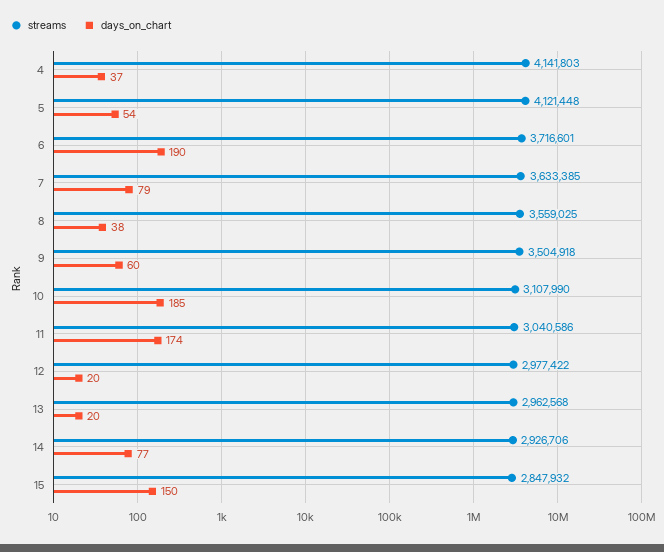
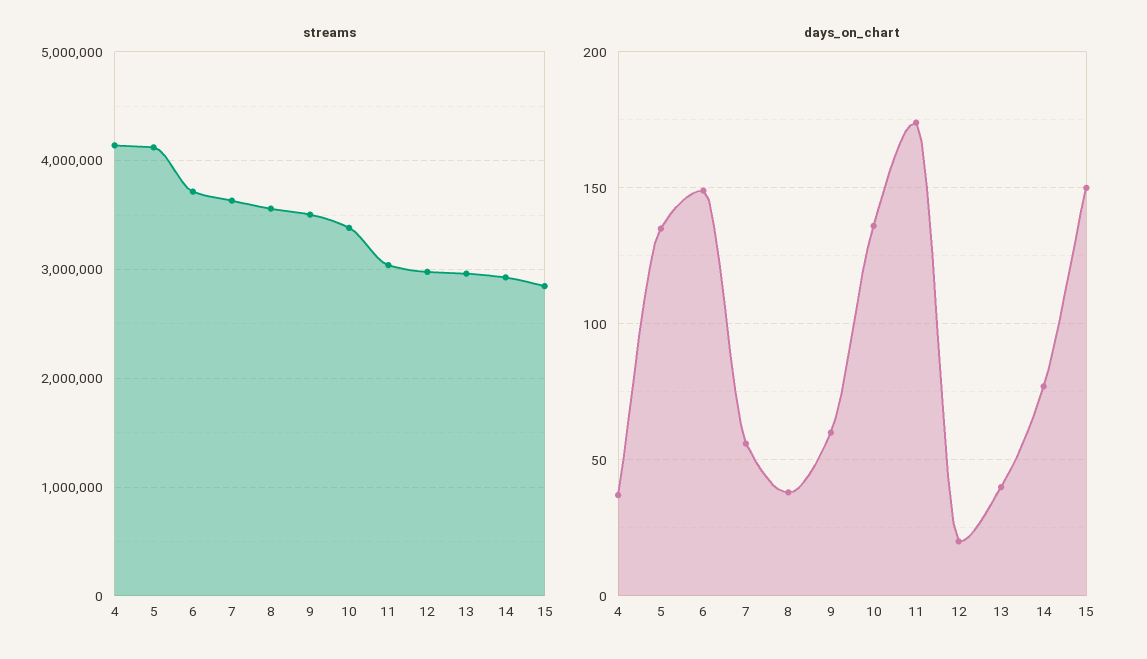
days_on_chart, 5: 54 -> 135
days_on_chart, 6: 190 -> 150
days_on_chart, 7: 79 -> 55
streams, 10: 3107990 -> 3400000
days_on_chart, 10: 185 -> 135
days_on_chart, 13: 20 -> 40

